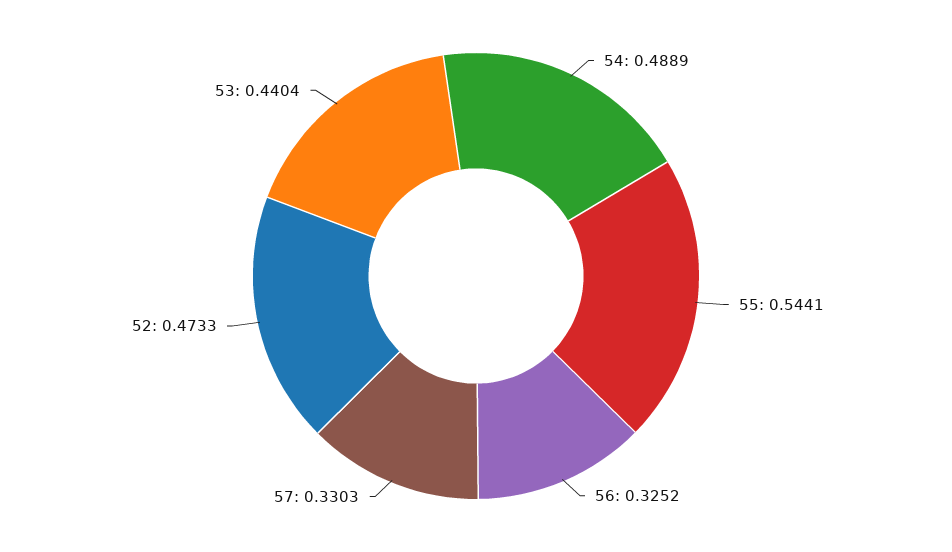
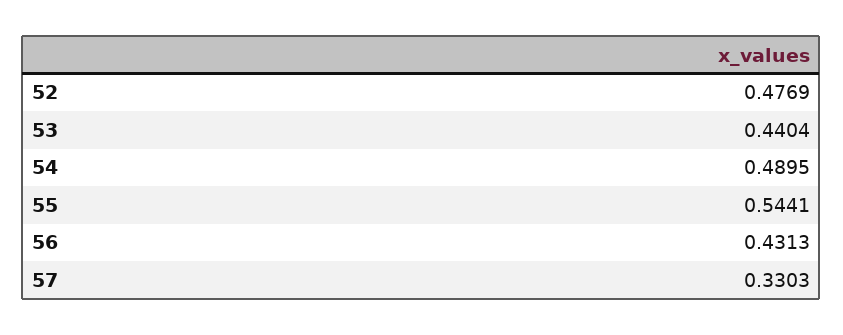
54: 0.4889 -> 0.4895
56: 0.3252 -> 0.4313
52: 0.4733 -> 0.4769

